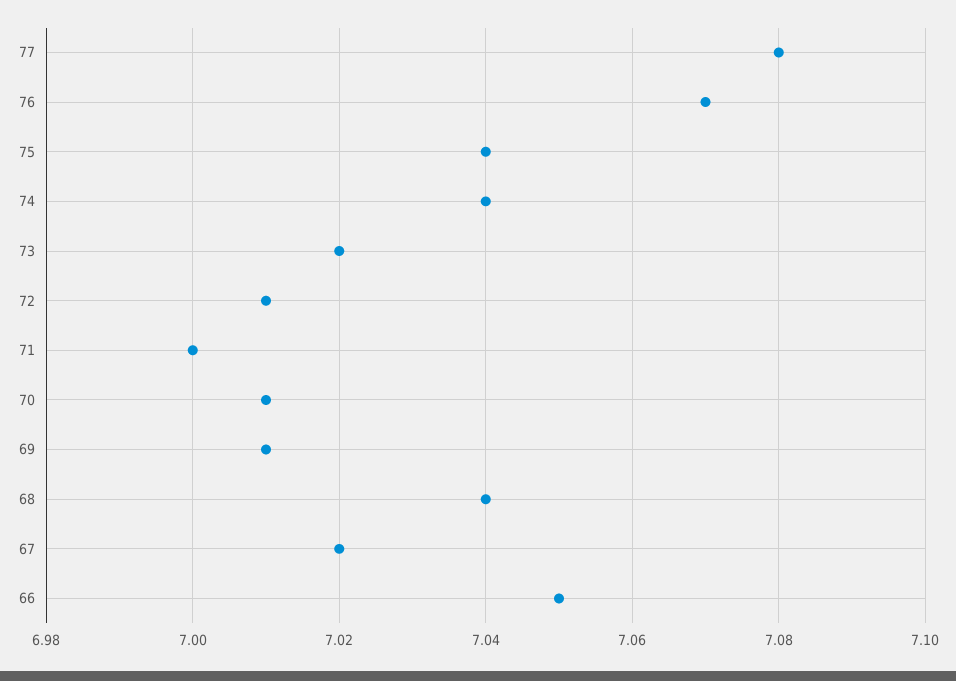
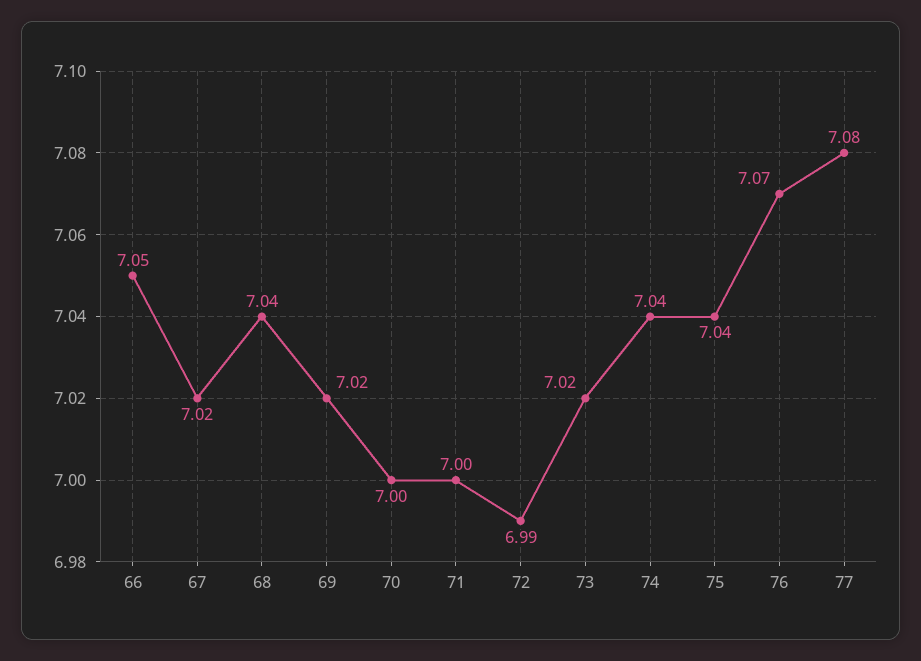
72: 7.01 -> 6.99
70: 7.01 -> 7
69: 7.01 -> 7.02

